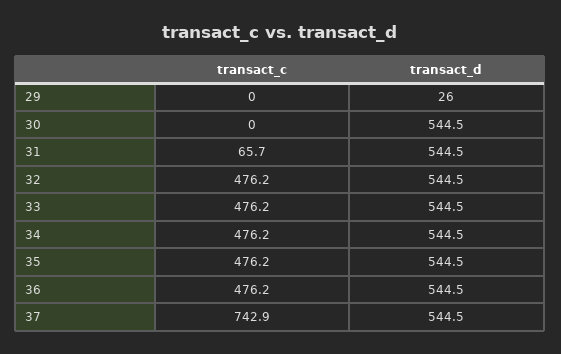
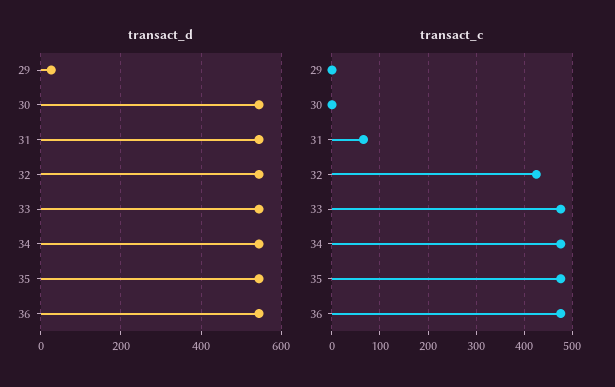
transact_c, 32: 476.2 -> 420
transact_c, 37: 742.9 -> none
transact_d, 37: 544.5 -> none

